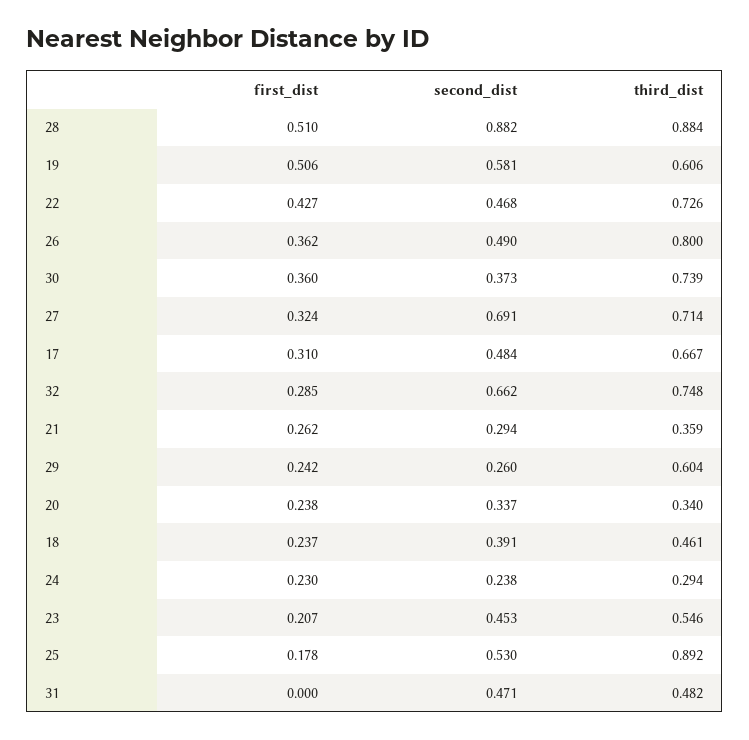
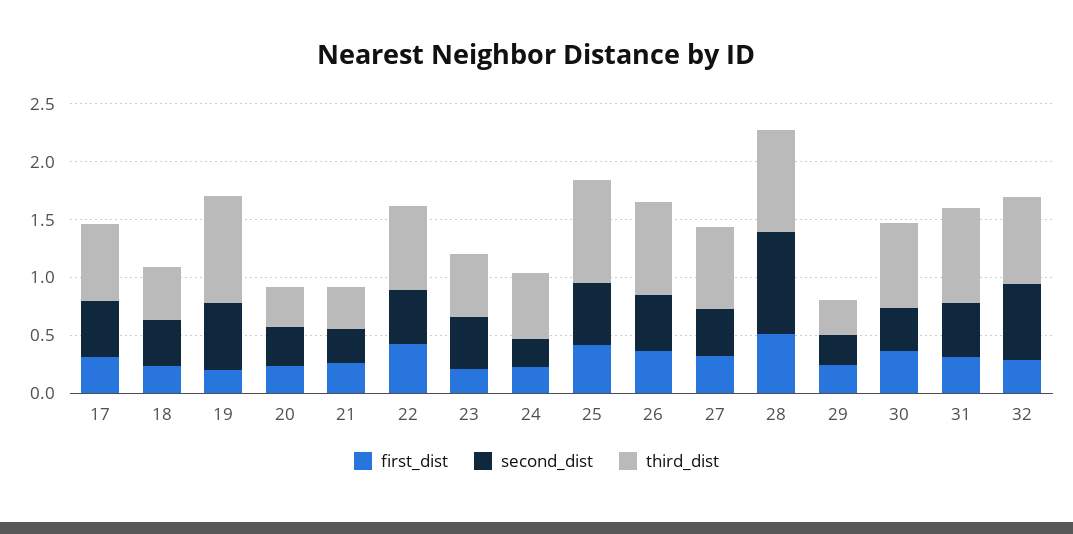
first_dist, 19: 0.506 -> 0.2
third_dist, 19: 0.606 -> 0.9
second_dist, 27: 0.691 -> 0.4
third_dist, 29: 0.604 -> 0.3
third_dist, 24: 0.294 -> 0.6
first_dist, 25: 0.178 -> 0.4
first_dist, 31: 0 -> 0.3
third_dist, 31: 0.482 -> 0.8

